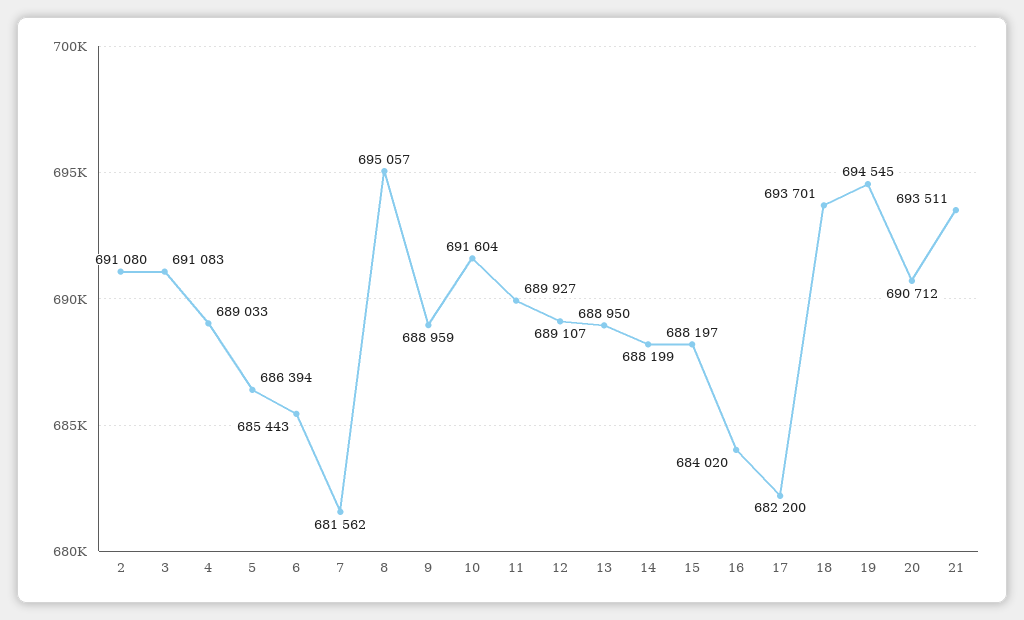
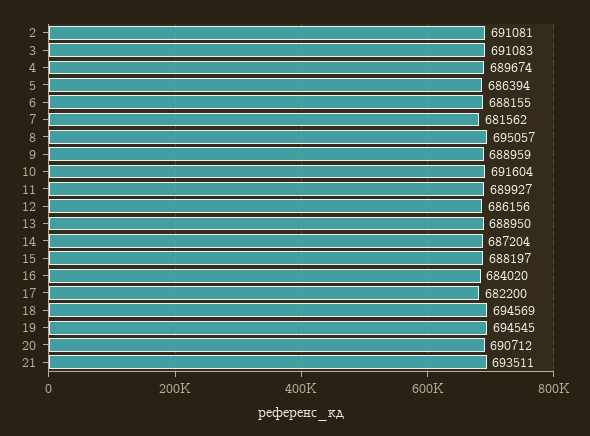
2: 691080 -> 691081
4: 689033 -> 689674
6: 685443 -> 688155
12: 689107 -> 686156
14: 688199 -> 687204
18: 693701 -> 694569

